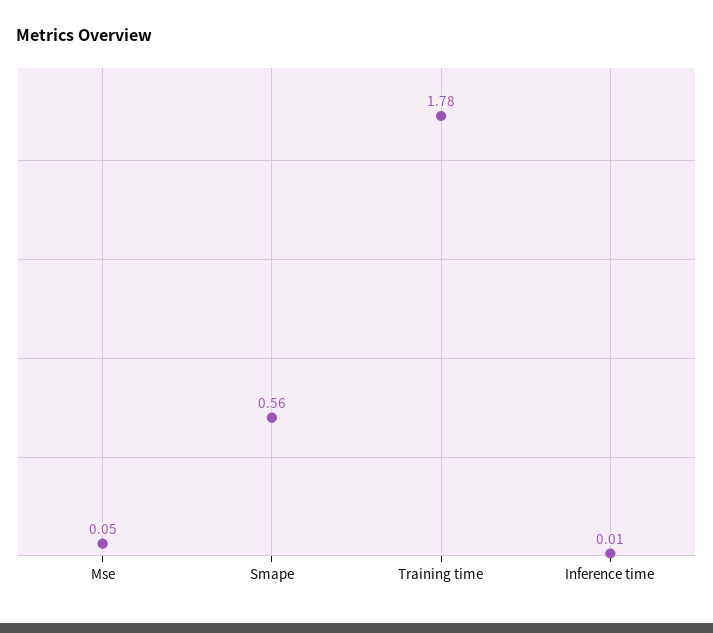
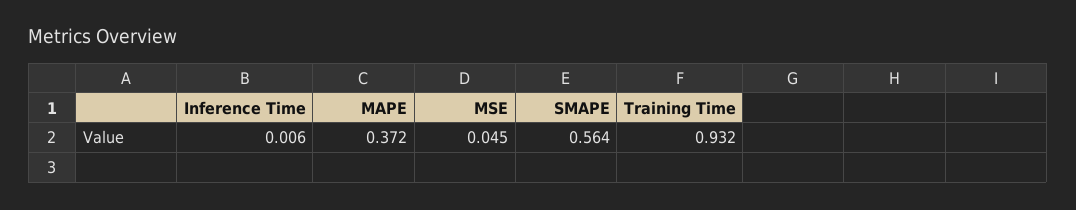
Training time: 1.78 -> 0.932
MAPE: none -> 0.372

